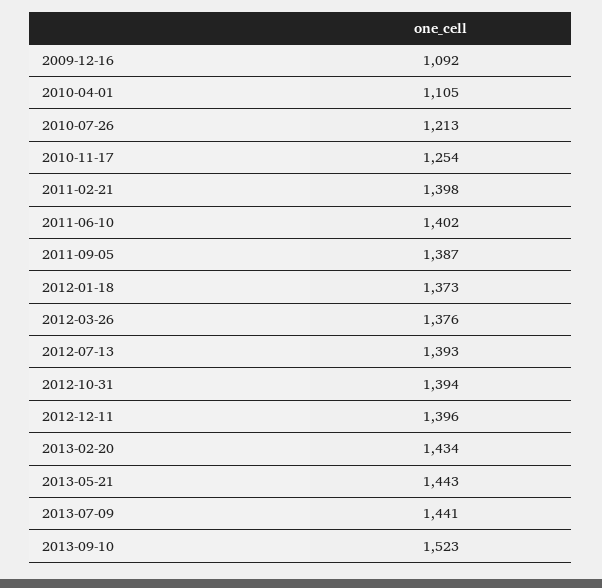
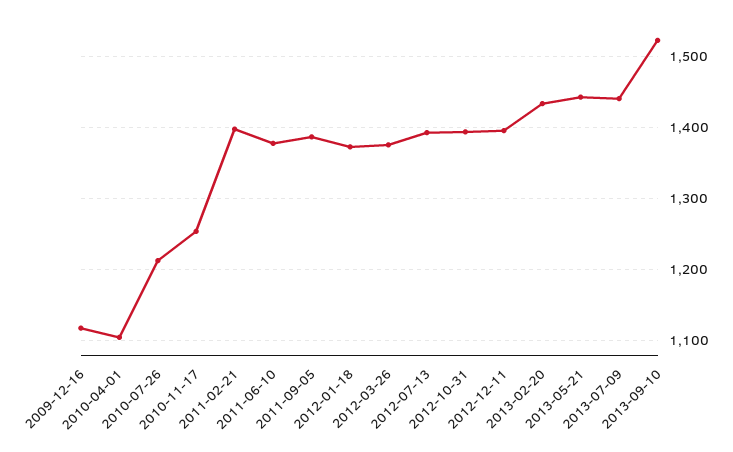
2009-12-16: 1092 -> 1120
2011-06-10: 1402 -> 1380

